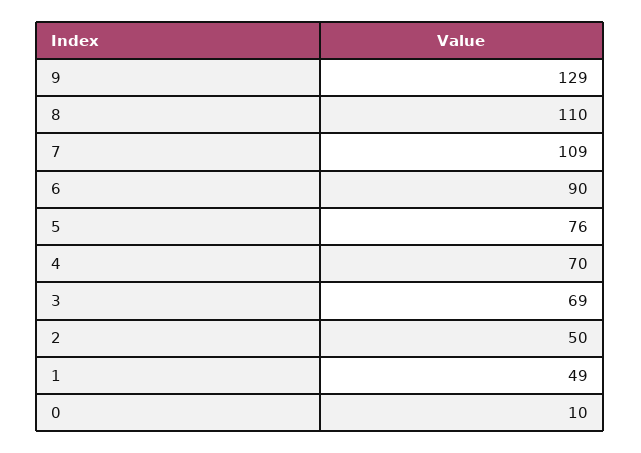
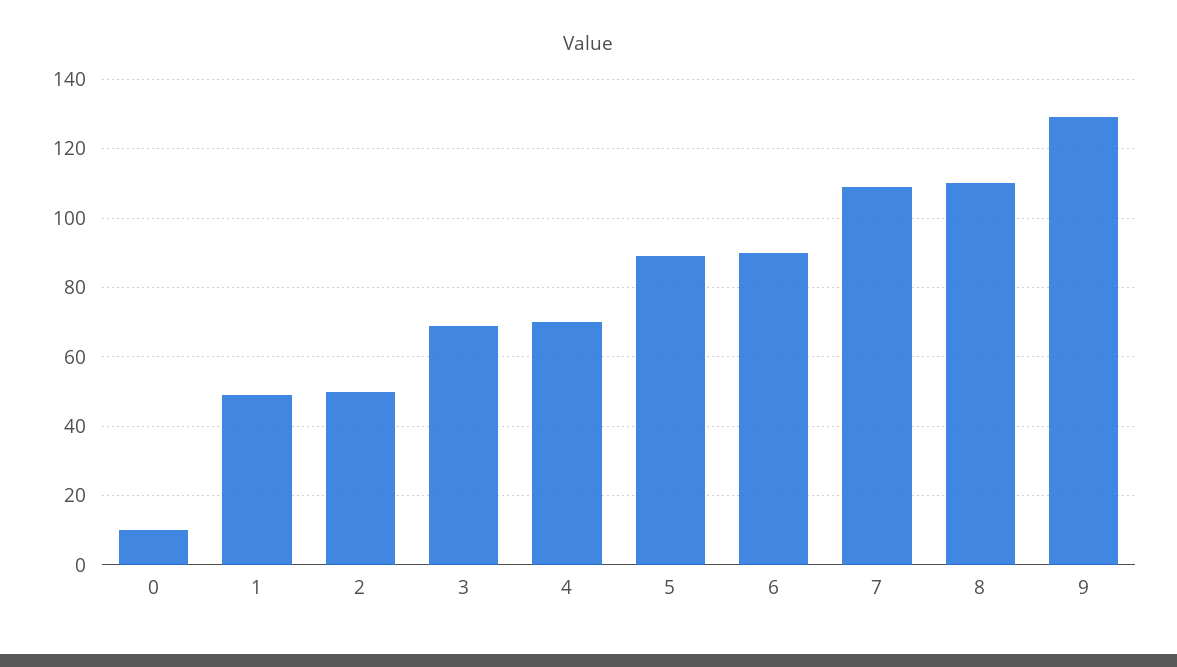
5: 76 -> 90

